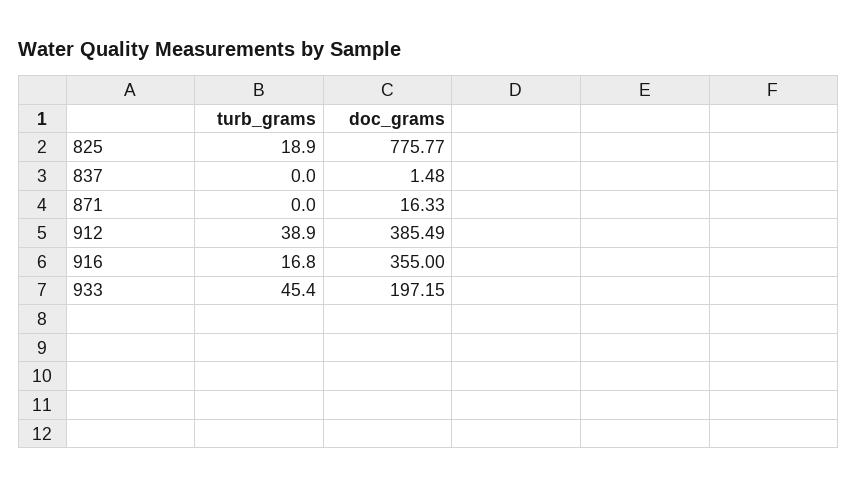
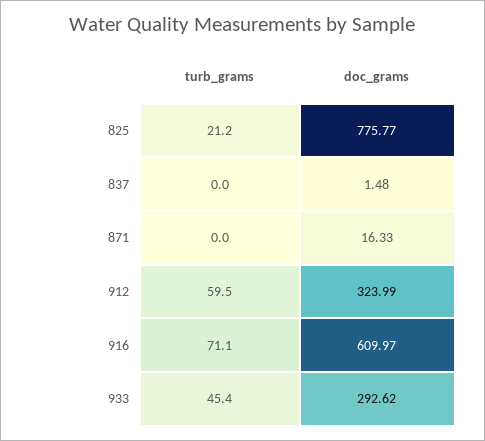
turb_grams, 825: 18.9 -> 21.2
turb_grams, 912: 38.9 -> 59.5
doc_grams, 912: 385.49 -> 323.99
turb_grams, 916: 16.8 -> 71.1
doc_grams, 916: 355 -> 609.97
doc_grams, 933: 197.15 -> 292.62

